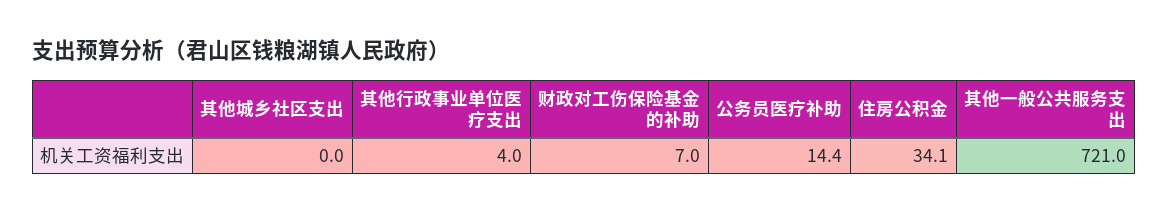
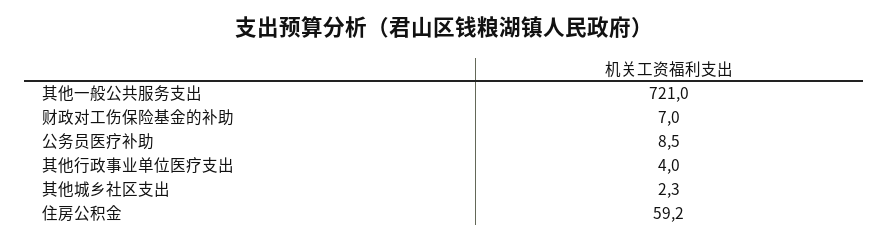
其他城乡社区支出: 0 -> 2.3
公务员医疗补助: 14.4 -> 8.5
住房公积金: 34.1 -> 59.2

